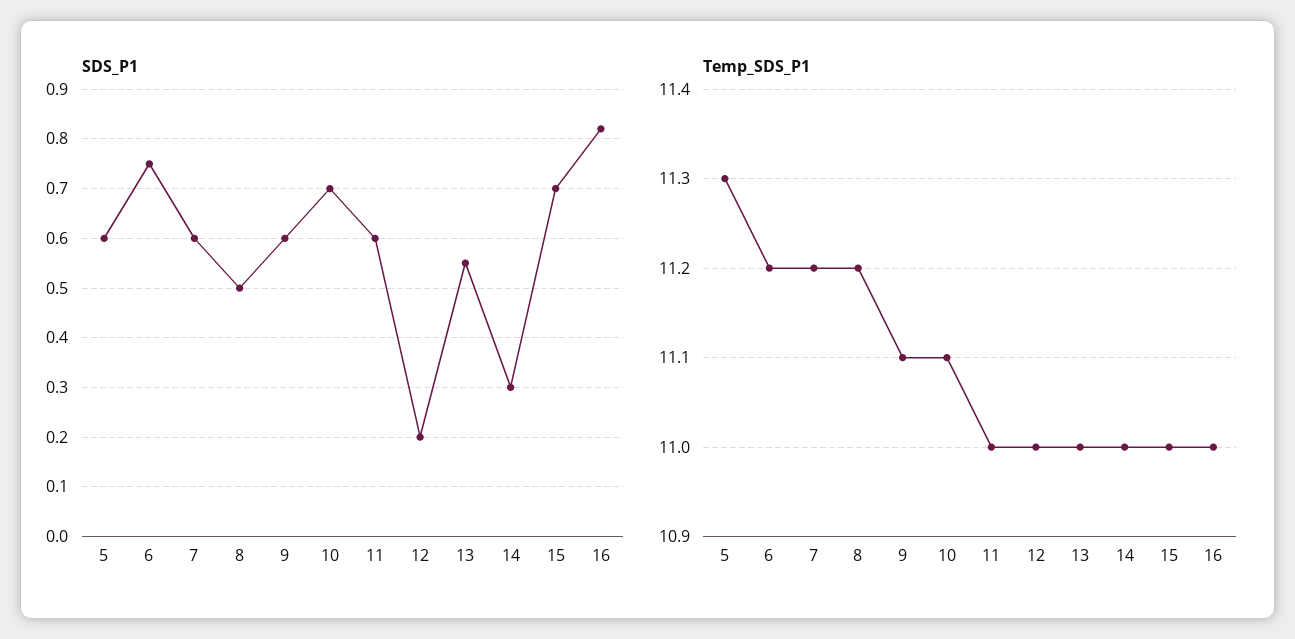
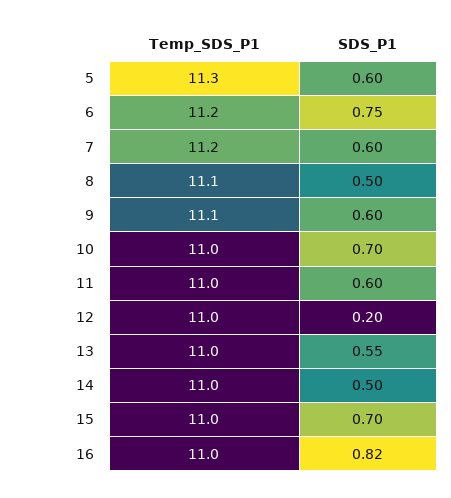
SDS_P1, 14: 0.3 -> 0.5
Temp_SDS_P1, 8: 11.2 -> 11.1
Temp_SDS_P1, 10: 11.1 -> 11

